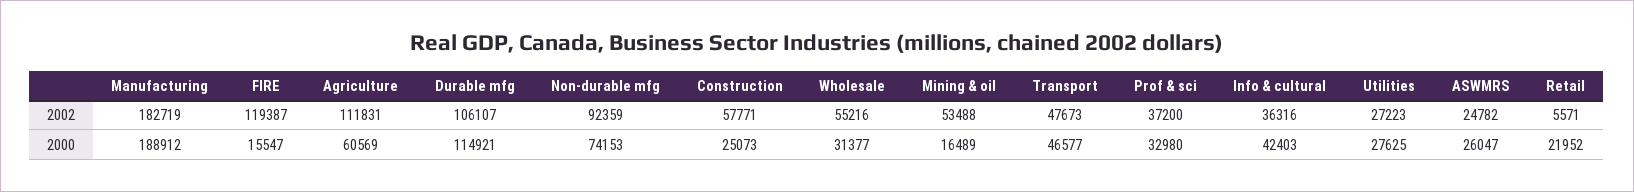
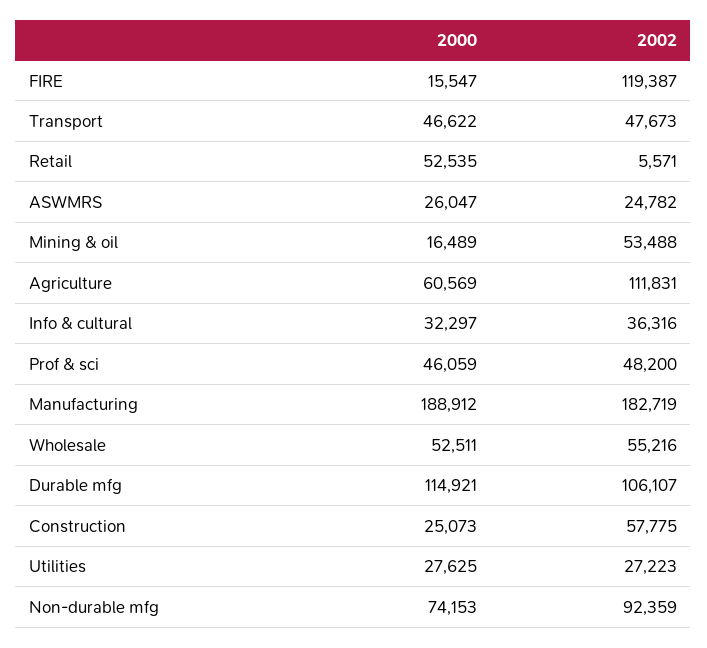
Construction, 2002: 57771 -> 57775
Prof & sci, 2002: 37200 -> 48200
Wholesale, 2000: 31377 -> 52511
Transport, 2000: 46577 -> 46622
Prof & sci, 2000: 32980 -> 46059
Info & cultural, 2000: 42403 -> 32297
Retail, 2000: 21952 -> 52535

